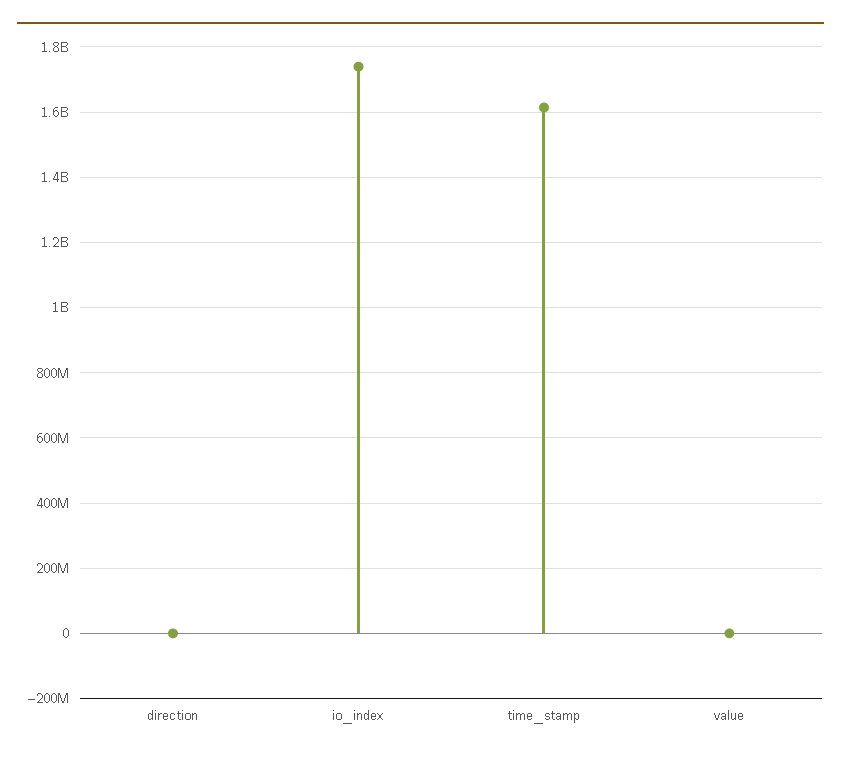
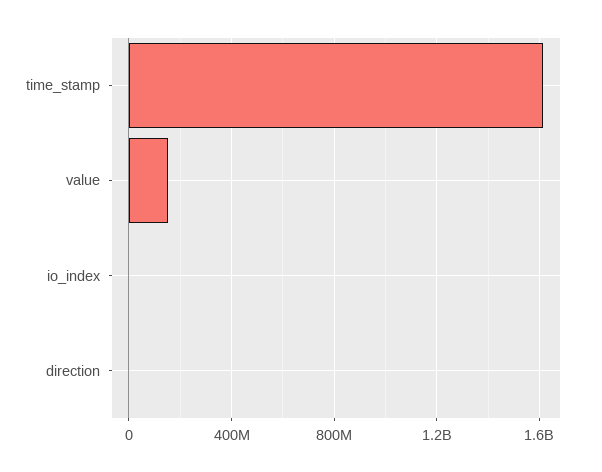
io_index: 1740000000 -> 0
value: 0 -> 150000000

